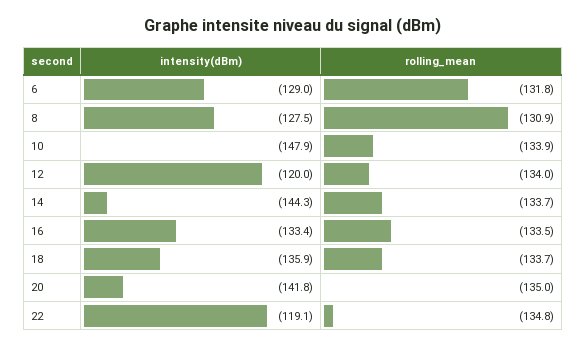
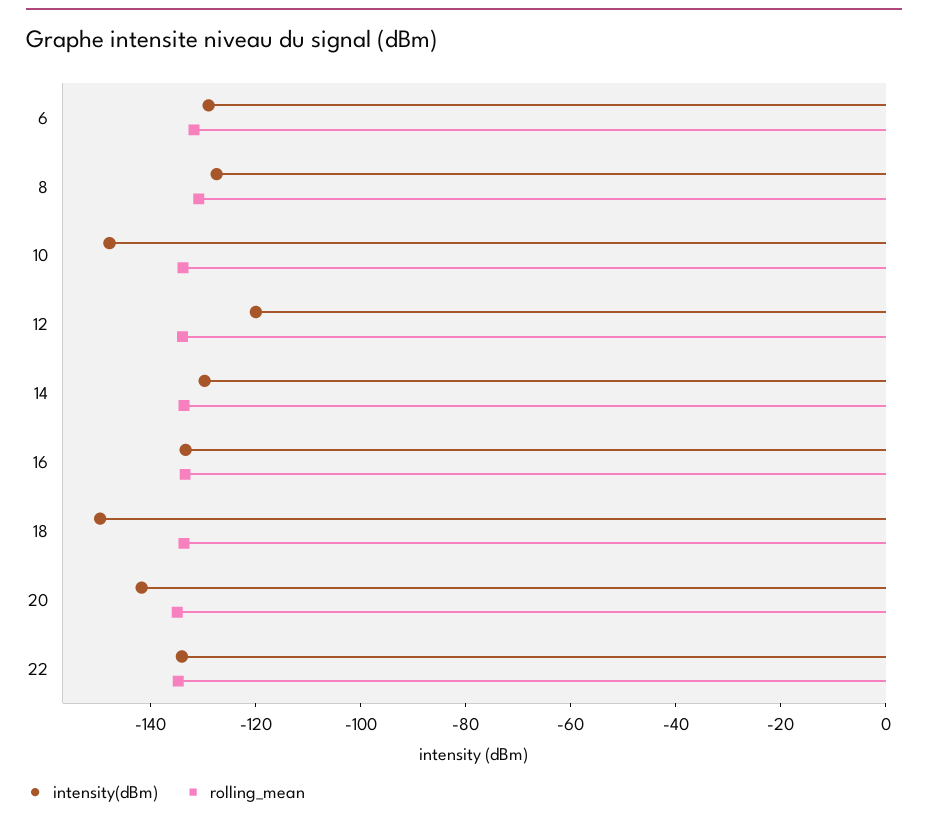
intensity(dBm), 14: -144.3 -> -130
intensity(dBm), 18: -135.9 -> -150
intensity(dBm), 22: -119.1 -> -135

